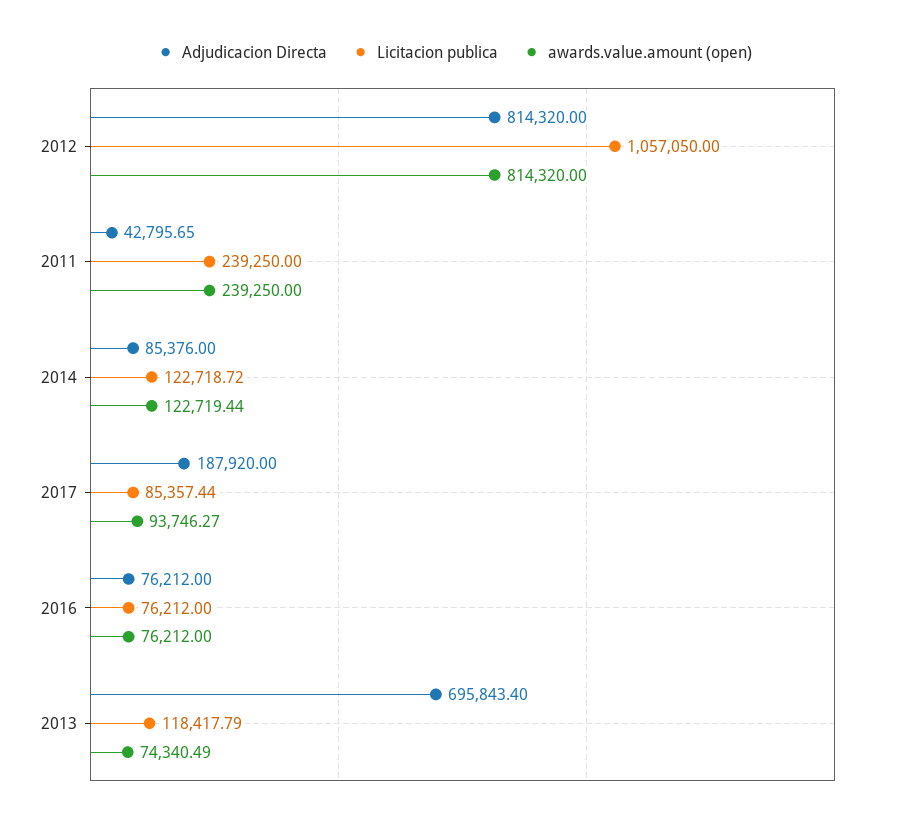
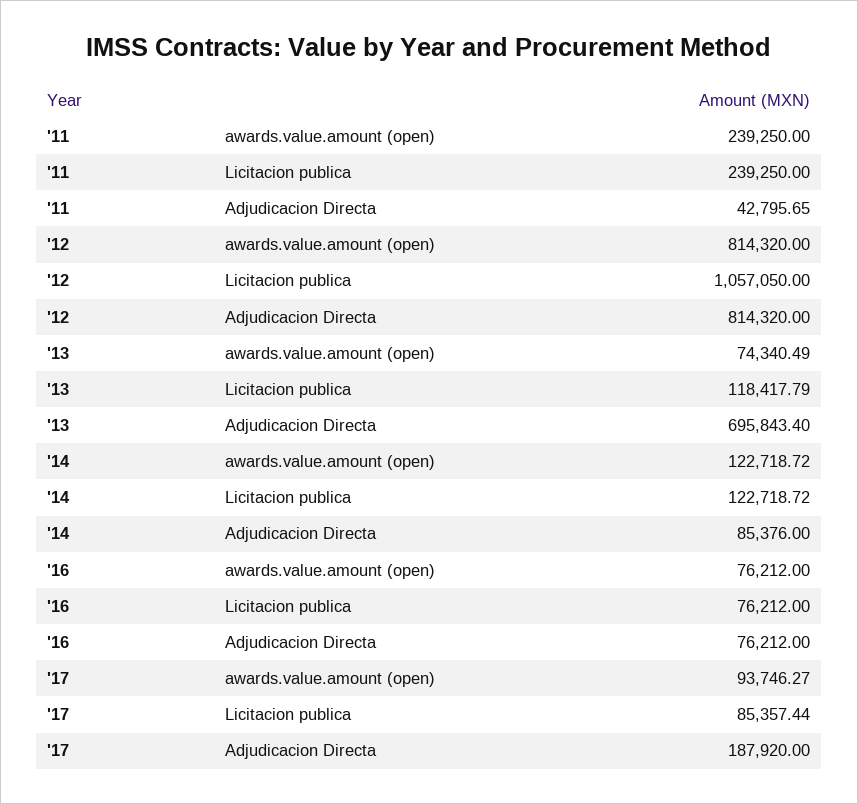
awards.value.amount (open), 2014: 122719.44 -> 122718.72

